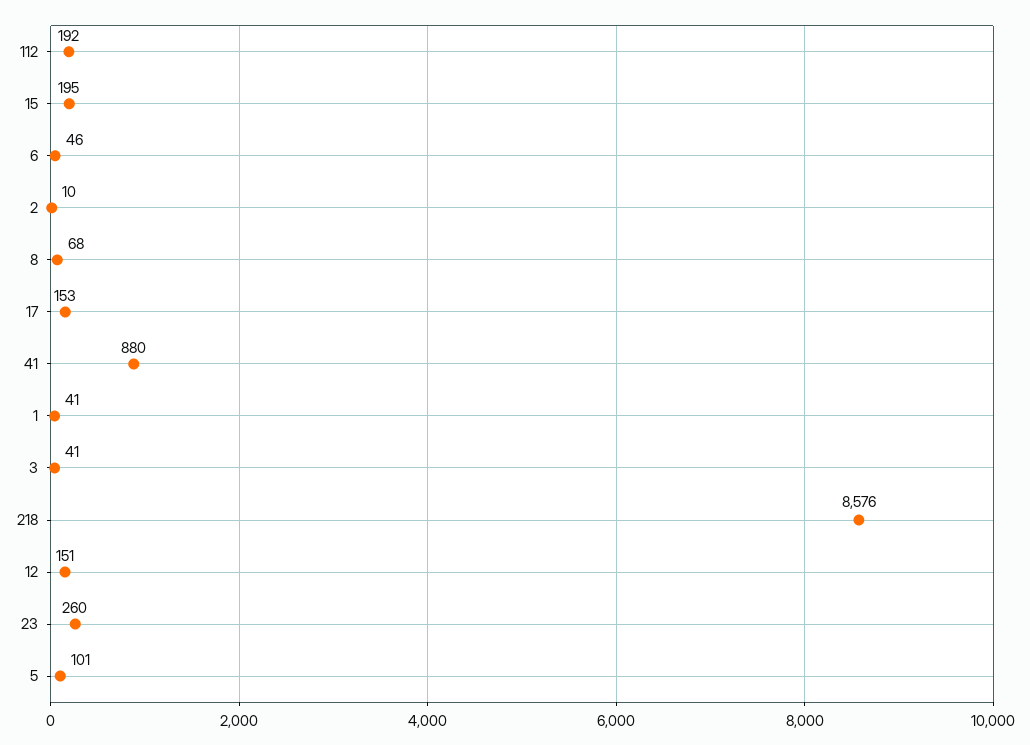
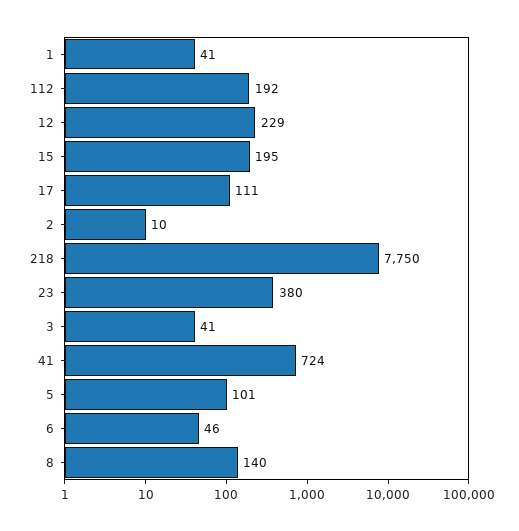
8: 68 -> 140
17: 153 -> 111
41: 880 -> 724
218: 8576 -> 7750
12: 151 -> 229
23: 260 -> 380

